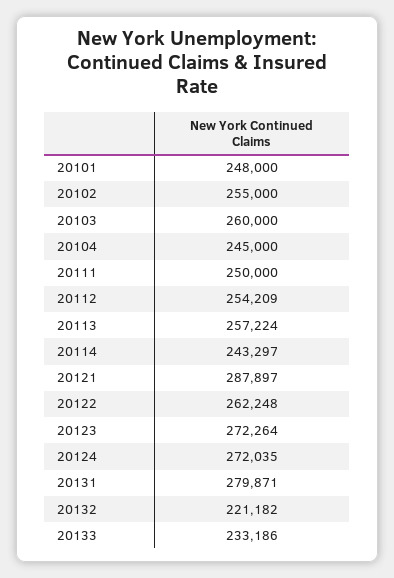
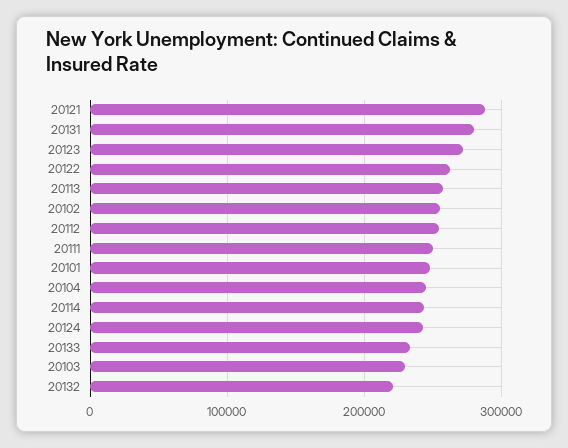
20103: 260000 -> 230000
20124: 272035 -> 240000

